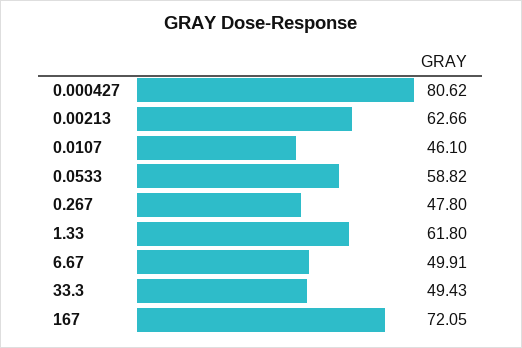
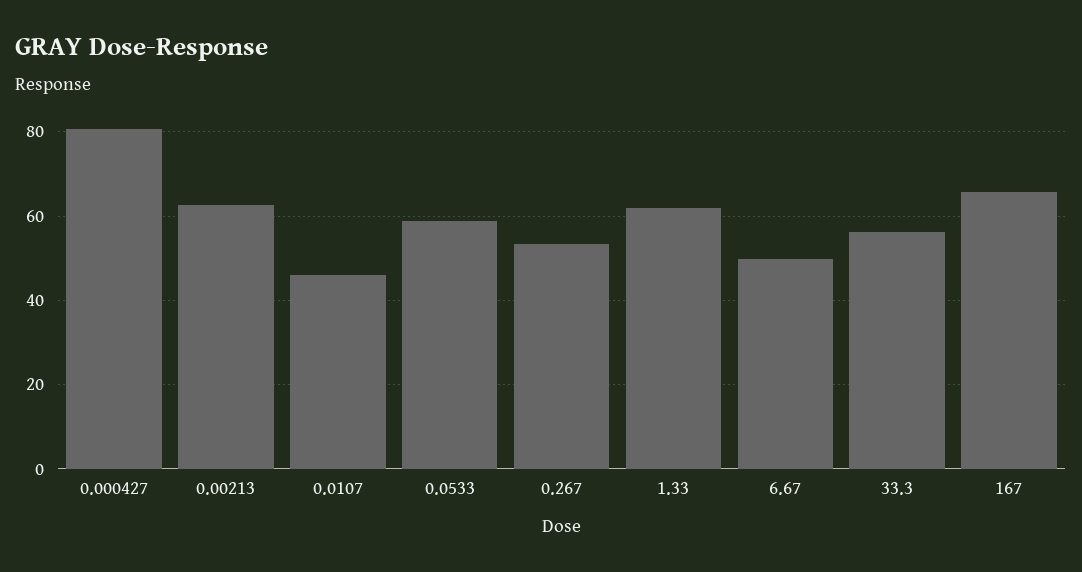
0.267: 47.8 -> 54
33.3: 49.43 -> 56
167: 72.05 -> 66

